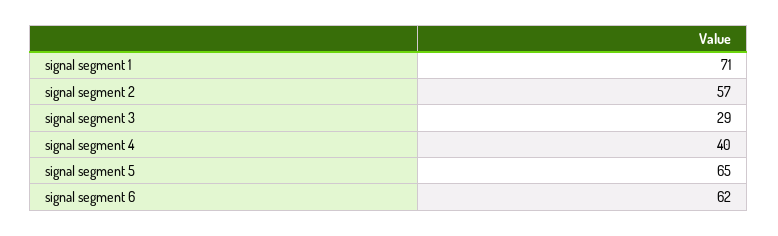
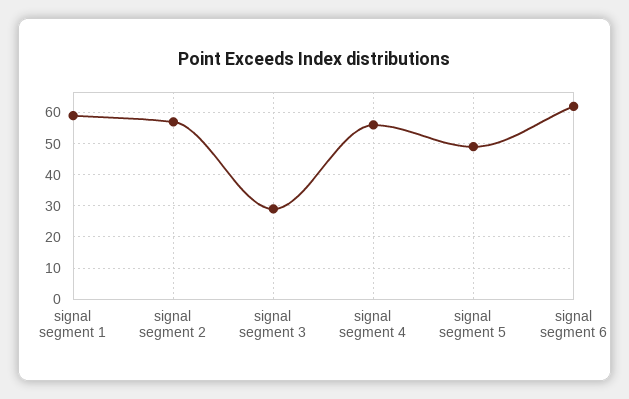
signal segment 1: 71 -> 60
signal segment 4: 40 -> 55
signal segment 5: 65 -> 50

